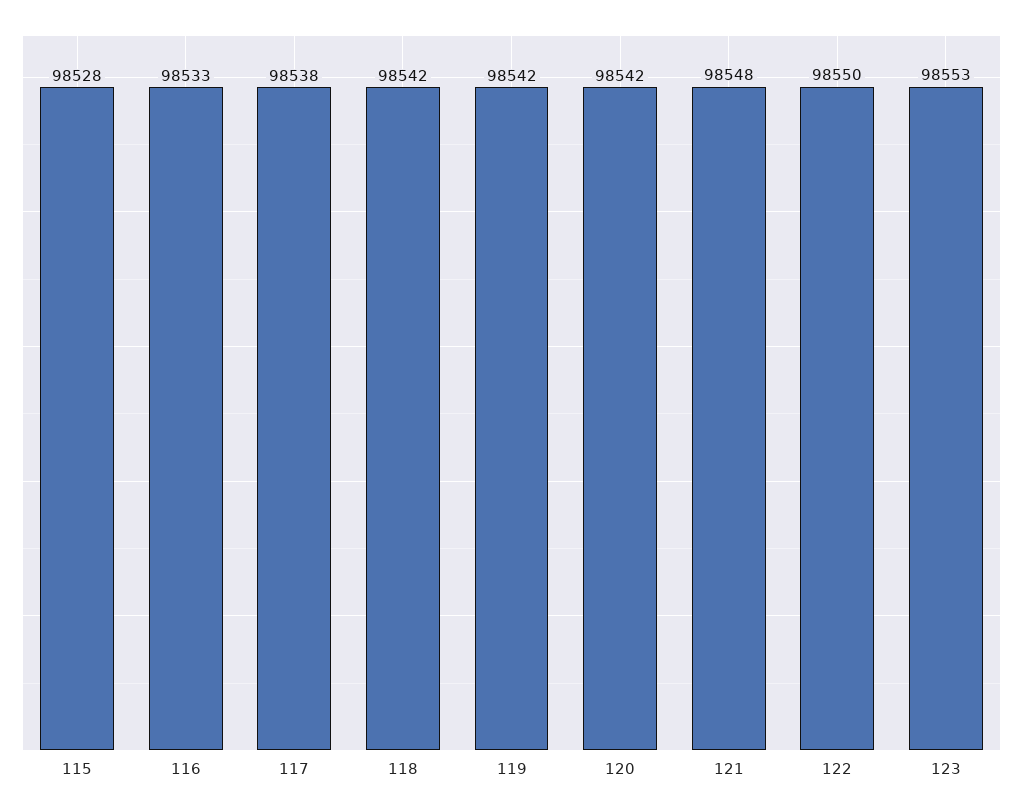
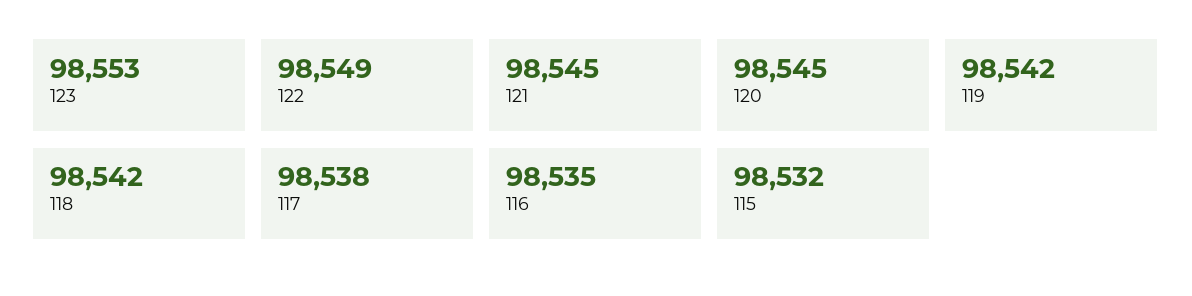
115: 98528 -> 98532
116: 98533 -> 98535
120: 98542 -> 98545
121: 98548 -> 98545
122: 98550 -> 98549

